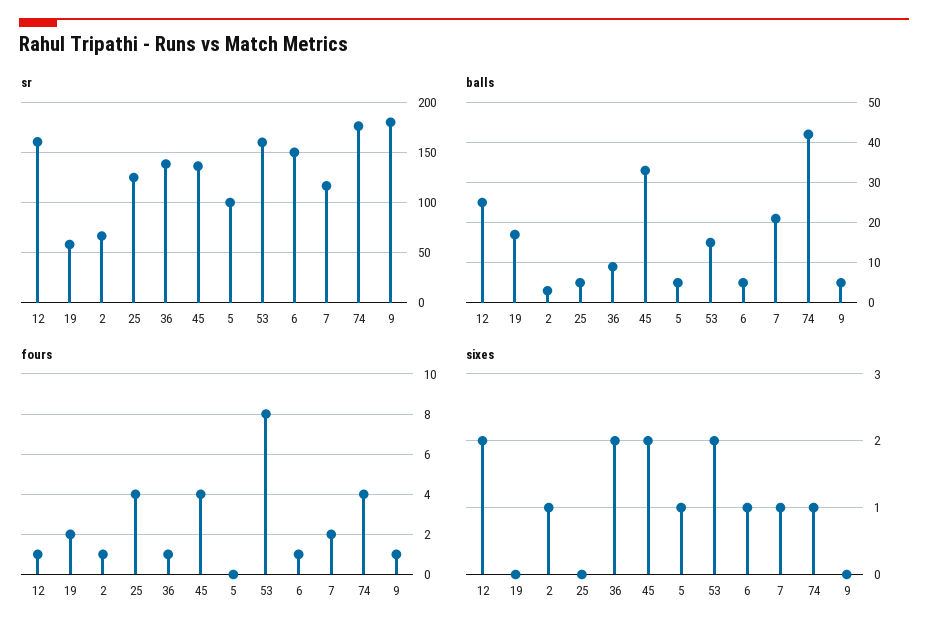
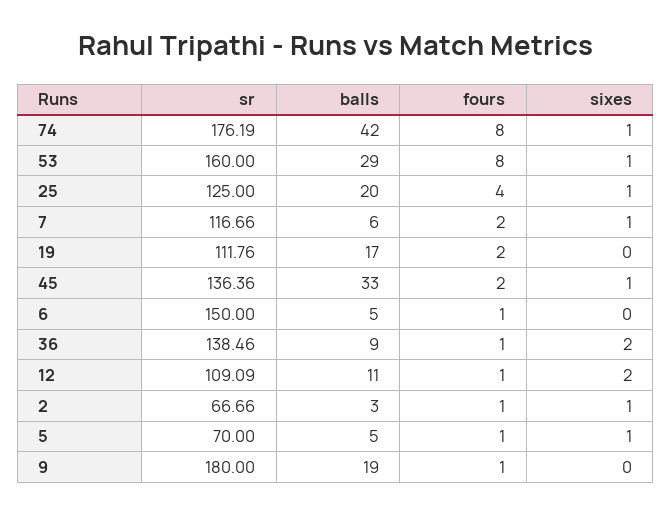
sr, 12: 160 -> 109.09
sr, 19: 60 -> 111.76
sr, 5: 100 -> 70
balls, 12: 25 -> 11
balls, 25: 5 -> 20
balls, 53: 15 -> 29
balls, 7: 20 -> 6
balls, 9: 5 -> 19
fours, 45: 4 -> 2
fours, 5: 0 -> 1
fours, 74: 4 -> 8
sixes, 25: 0 -> 1
sixes, 45: 2 -> 1
sixes, 53: 2 -> 1
sixes, 6: 1 -> 0

